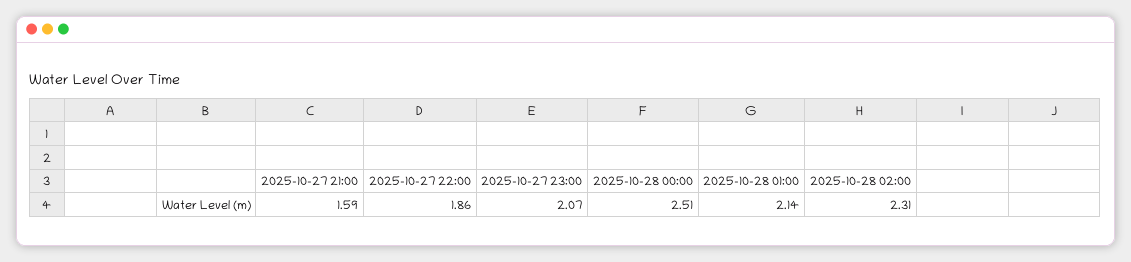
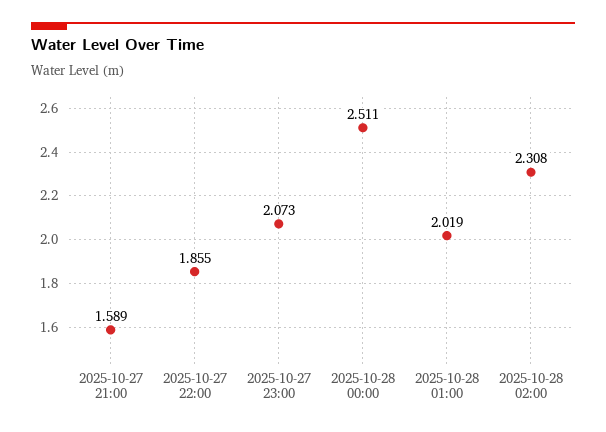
2025-10-28 01:00: 2.14 -> 2.019

